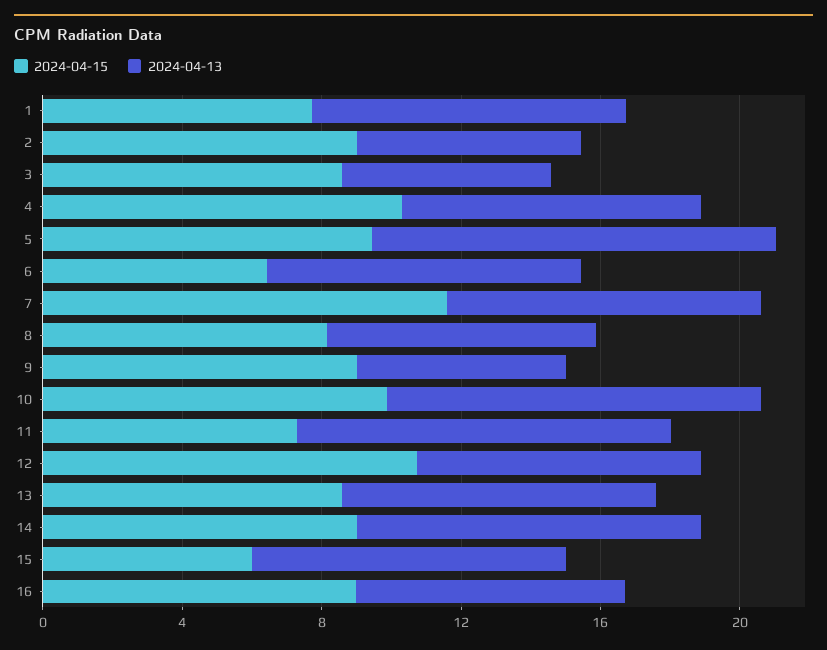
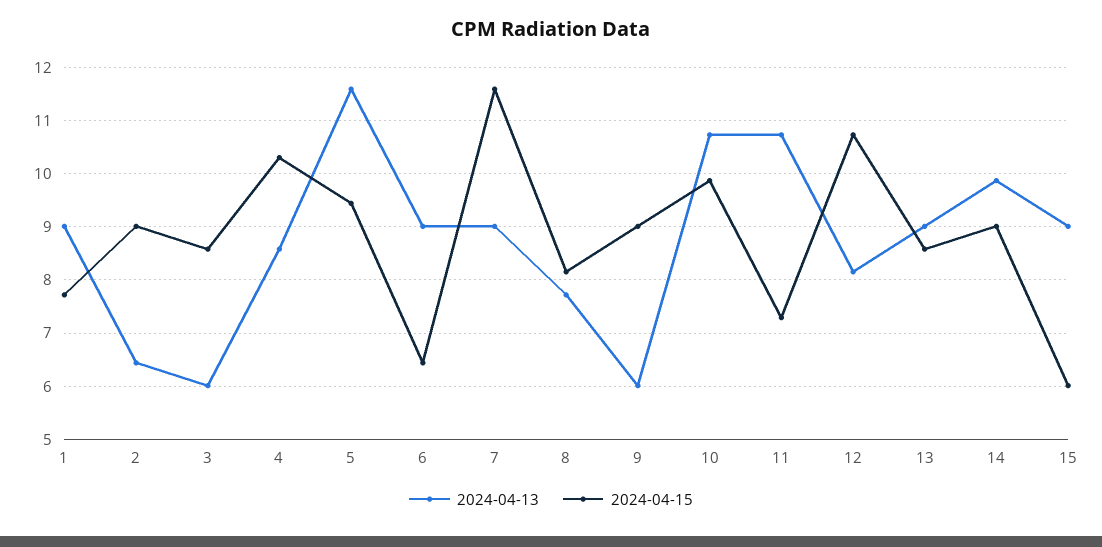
2024-04-15, 16: 9 -> none
2024-04-13, 16: 8 -> none

